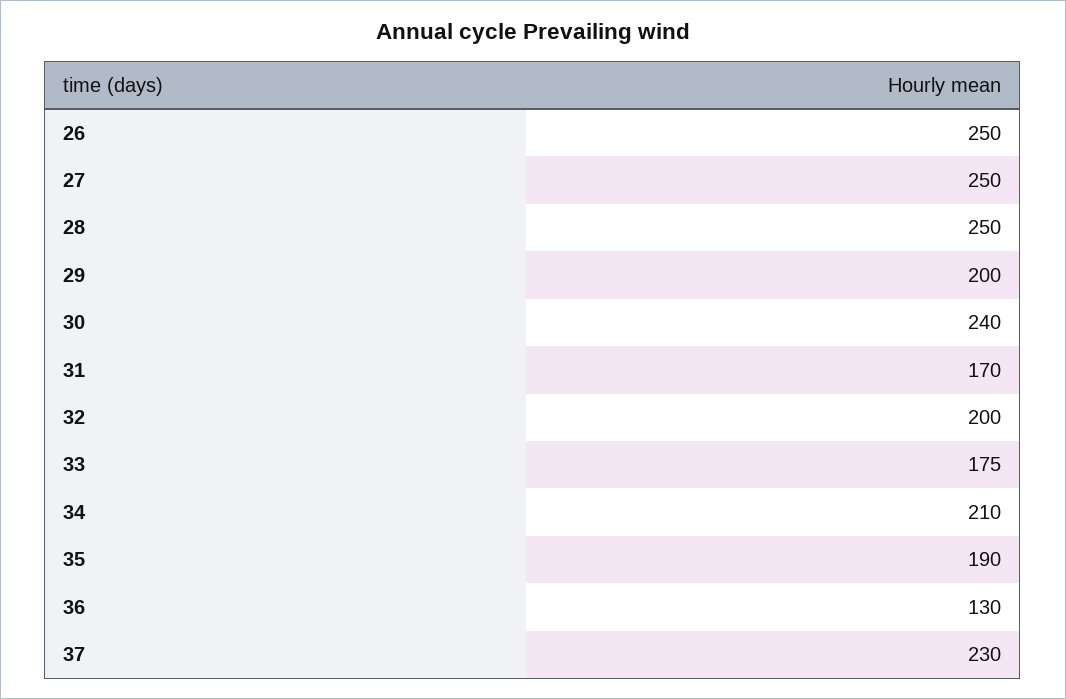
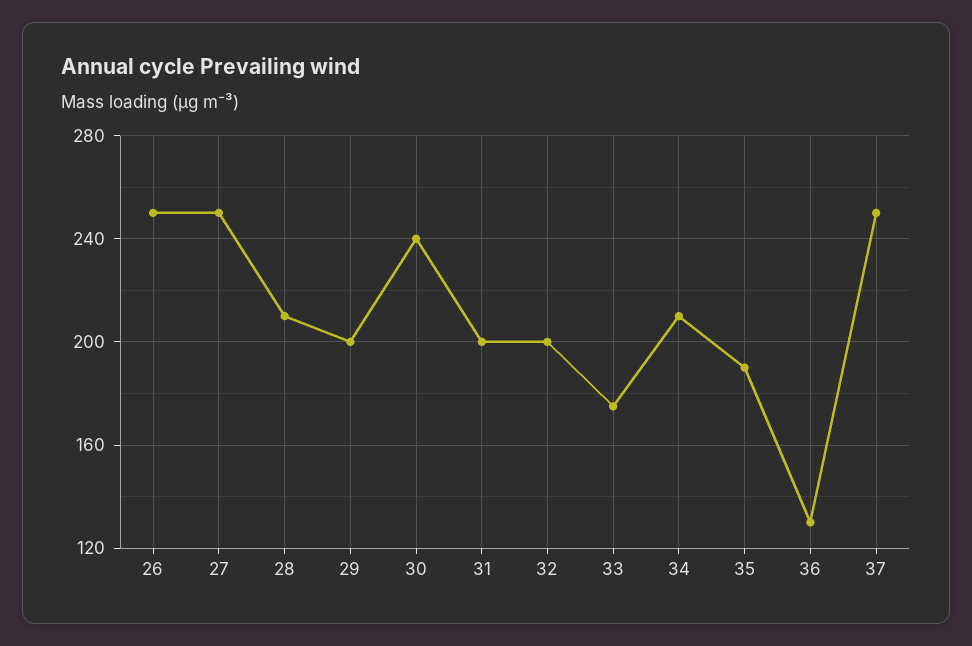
28: 250 -> 210
31: 170 -> 200
37: 230 -> 250

